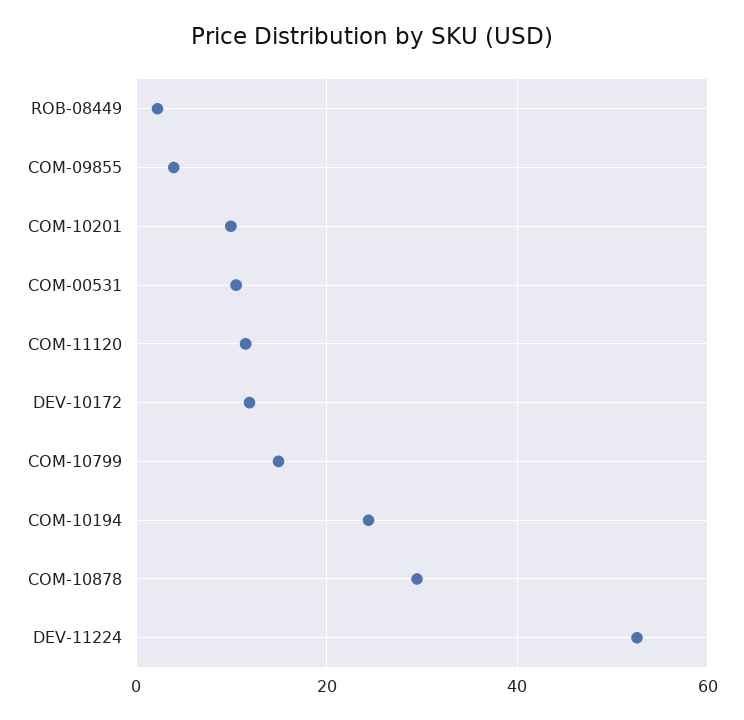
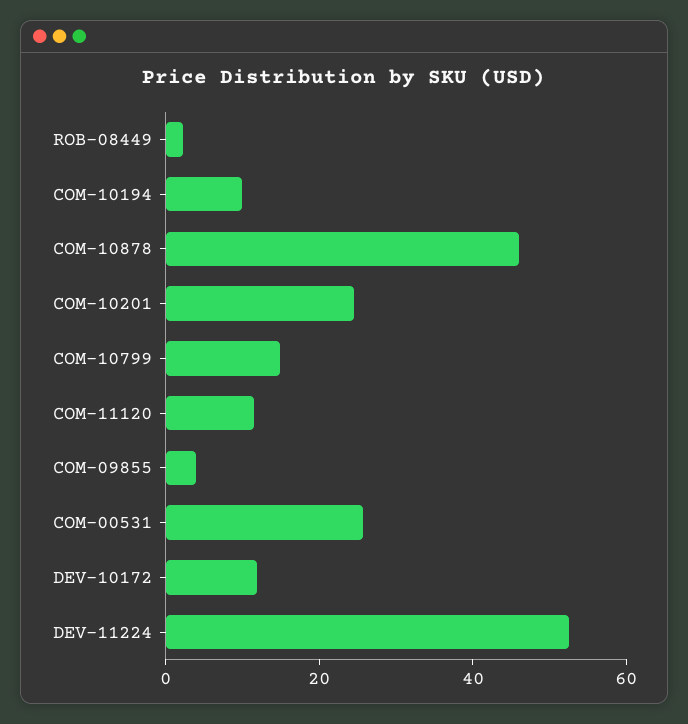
COM-10201: 10 -> 25
COM-00531: 10 -> 25
COM-10194: 24 -> 10
COM-10878: 30 -> 45

